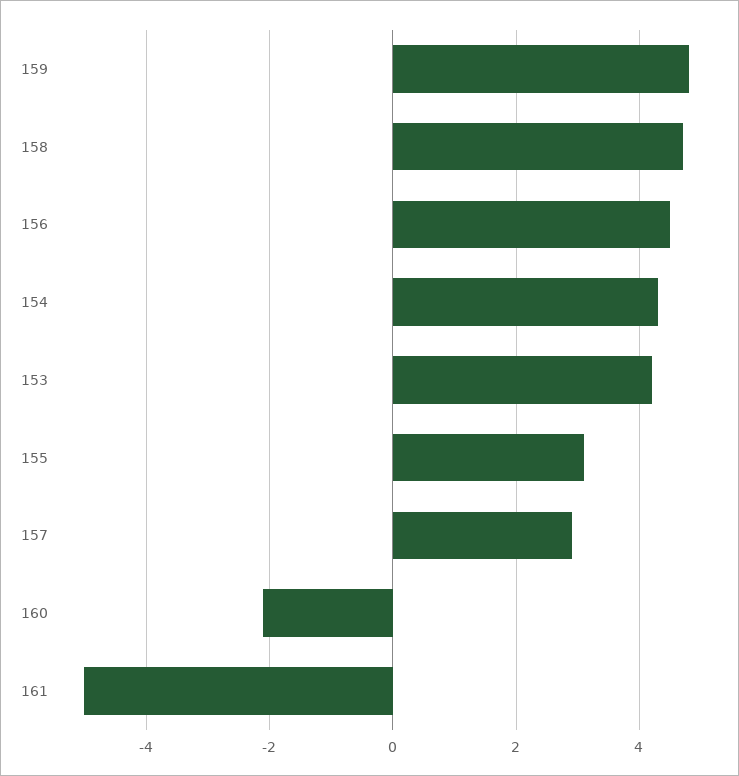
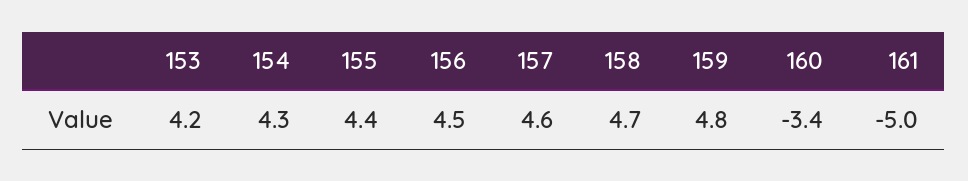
155: 3 -> 4.4
157: 3 -> 4.6
160: -2 -> -3.4

